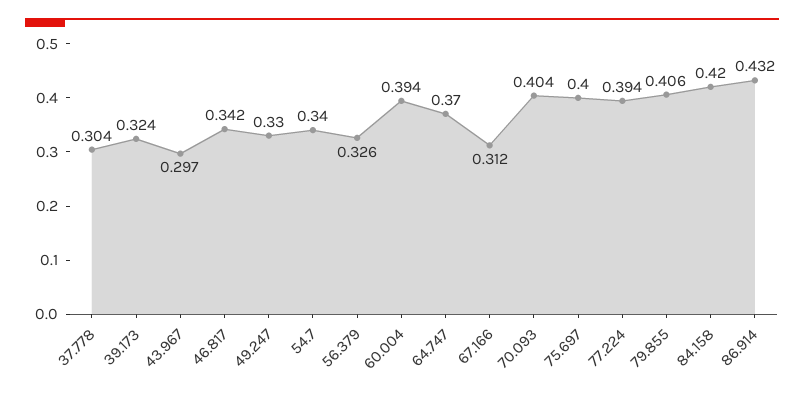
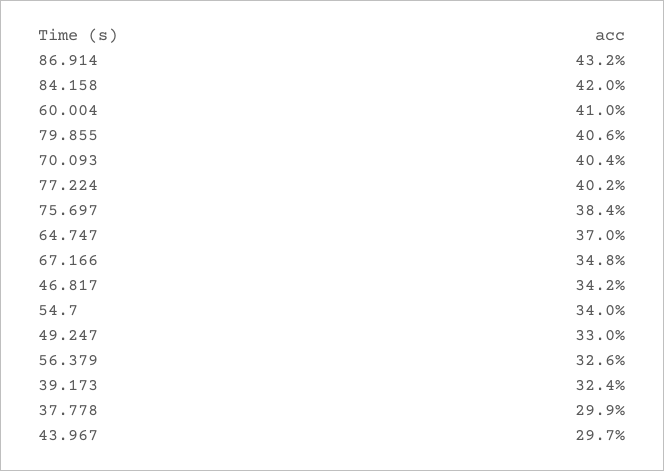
37.778: 0.304 -> 0.299
60.004: 0.394 -> 0.41
67.166: 0.312 -> 0.348
75.697: 0.4 -> 0.384
77.224: 0.394 -> 0.402

